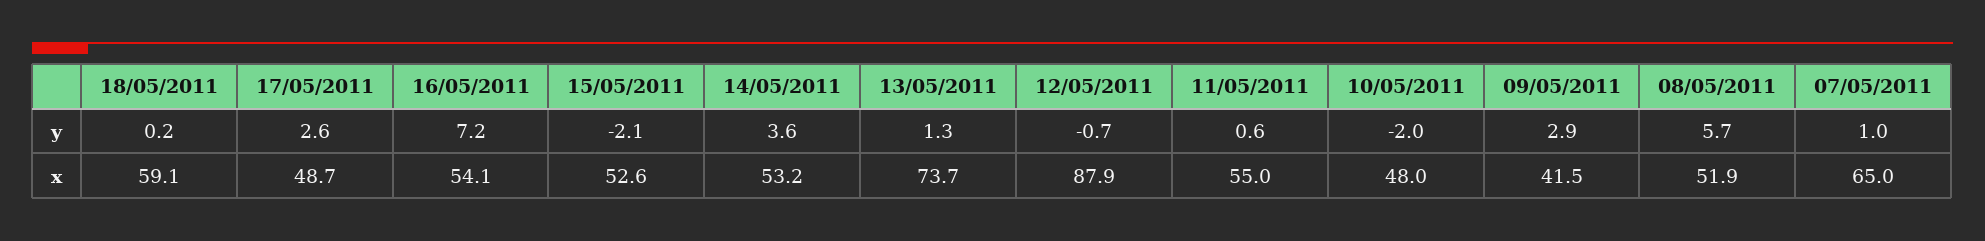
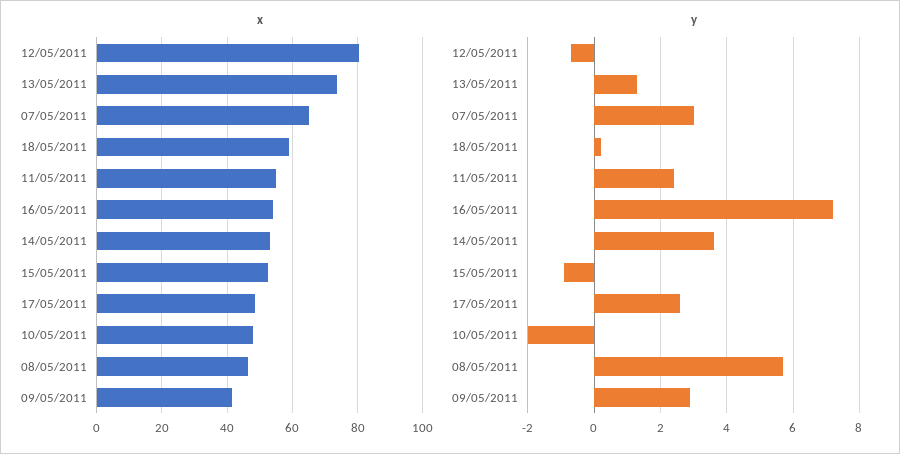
y, 15/05/2011: -2.1 -> -1
y, 11/05/2011: 0.6 -> 2.5
y, 07/05/2011: 1 -> 3
x, 12/05/2011: 87.9 -> 80
x, 08/05/2011: 51.9 -> 46

